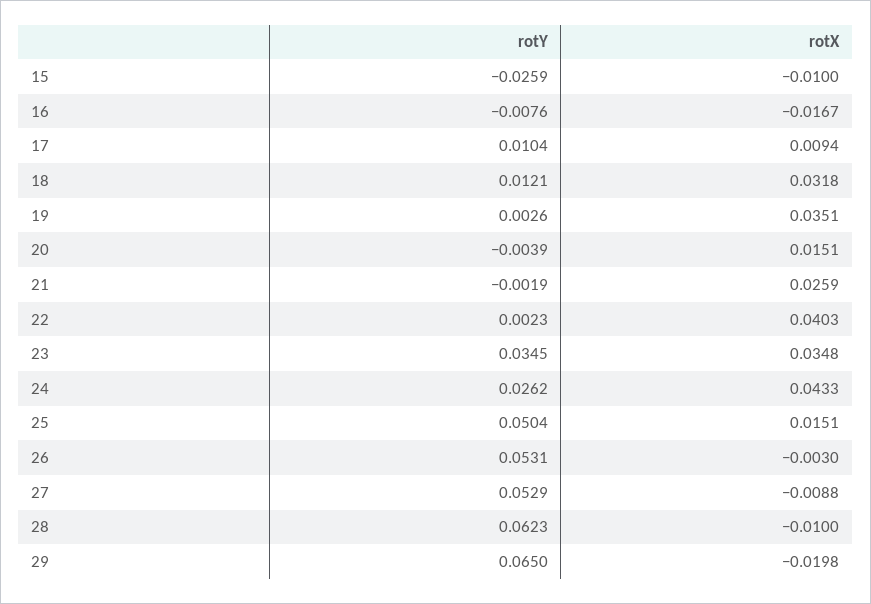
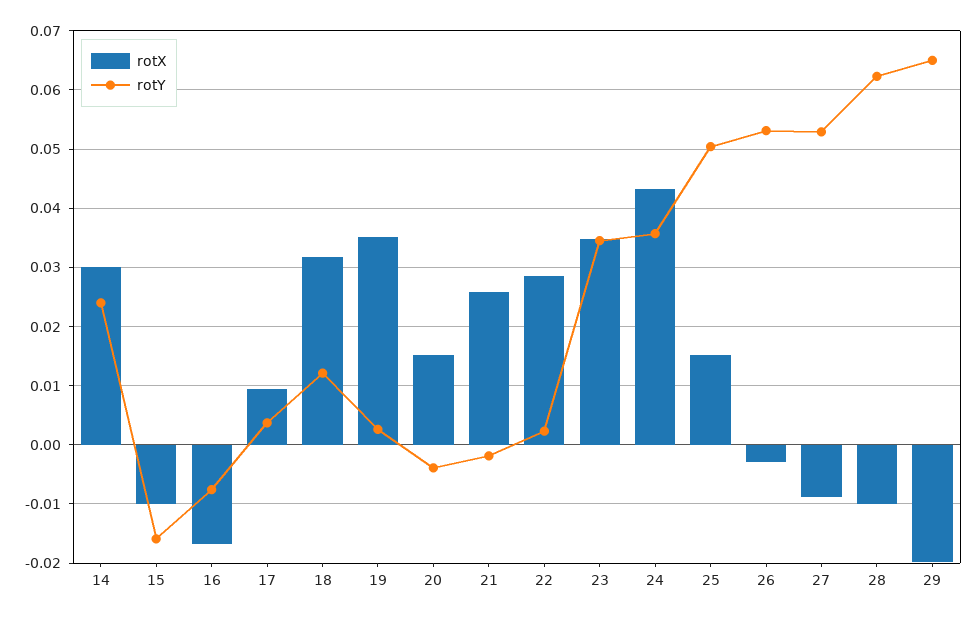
rotY, 15: -0.0259 -> -0.016
rotY, 17: 0.0104 -> 0.004
rotX, 22: 0.0403 -> 0.028
rotY, 24: 0.0262 -> 0.036
rotX, 14: none -> 0.03
rotY, 14: none -> 0.024

